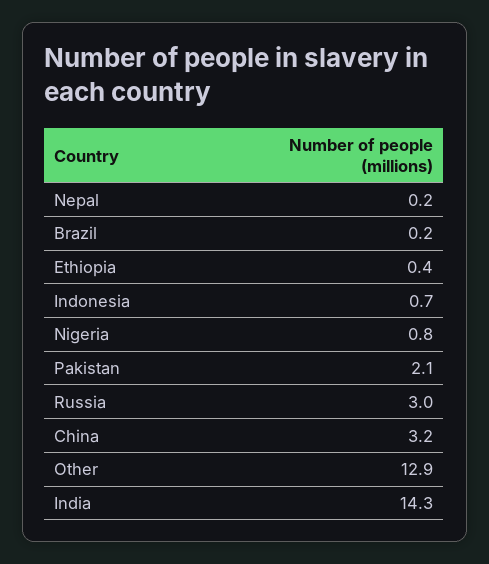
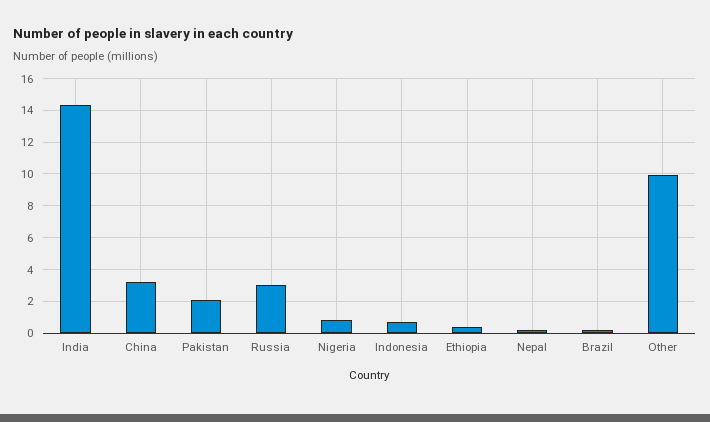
Other: 12.9 -> 10

